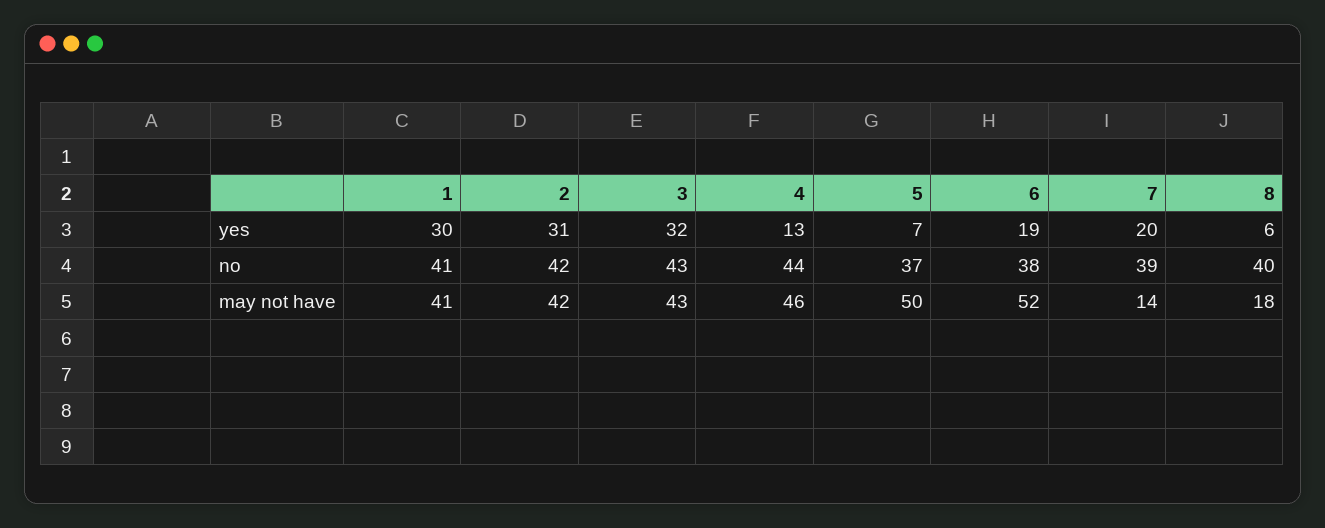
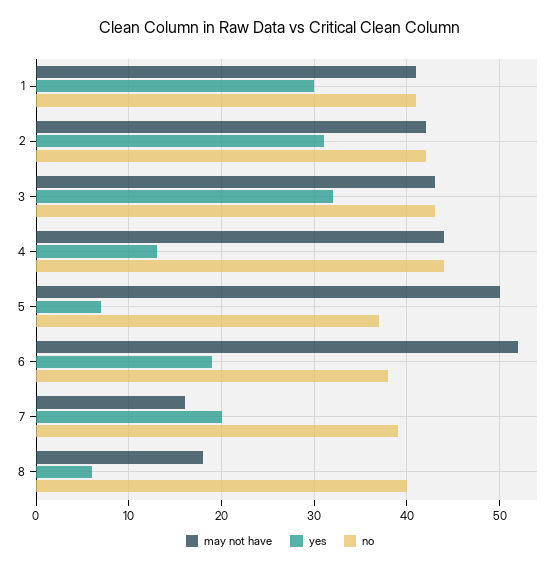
may not have, 4: 46 -> 44
may not have, 7: 14 -> 16

